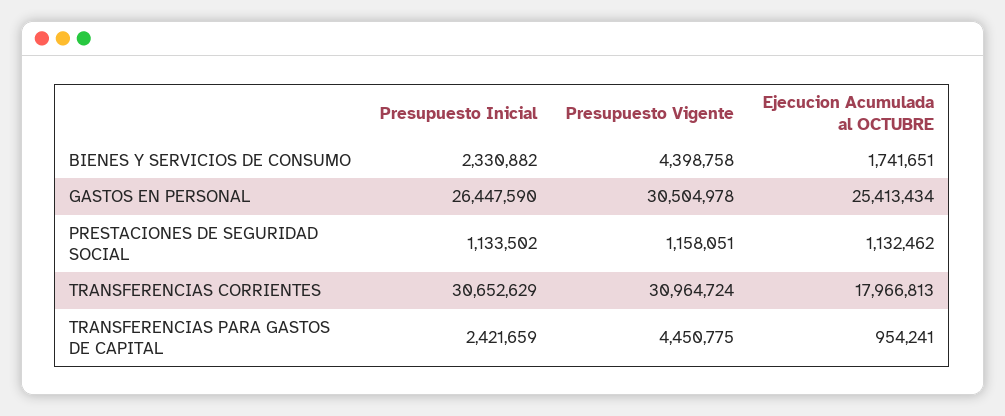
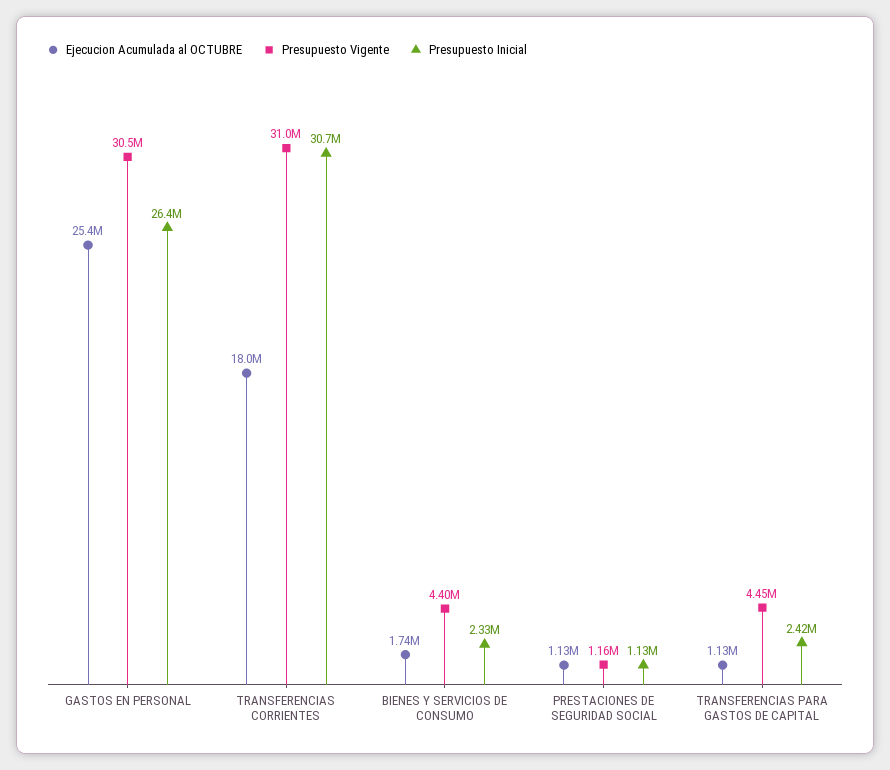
Ejecucion Acumulada al OCTUBRE, TRANSFERENCIAS PARA GASTOS DE CAPITAL: 954241 -> 1130000

